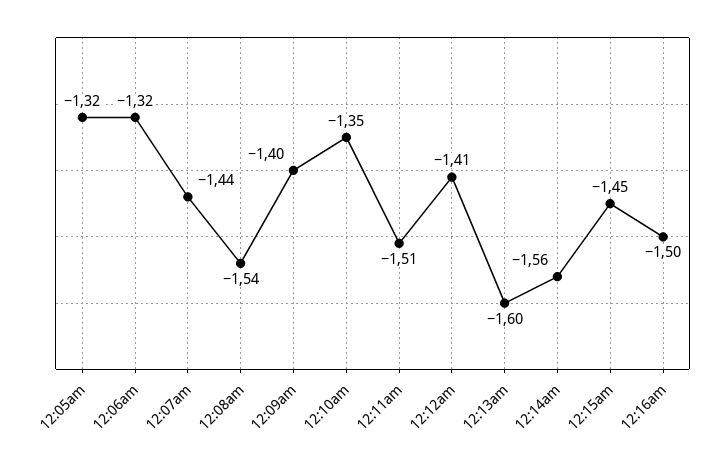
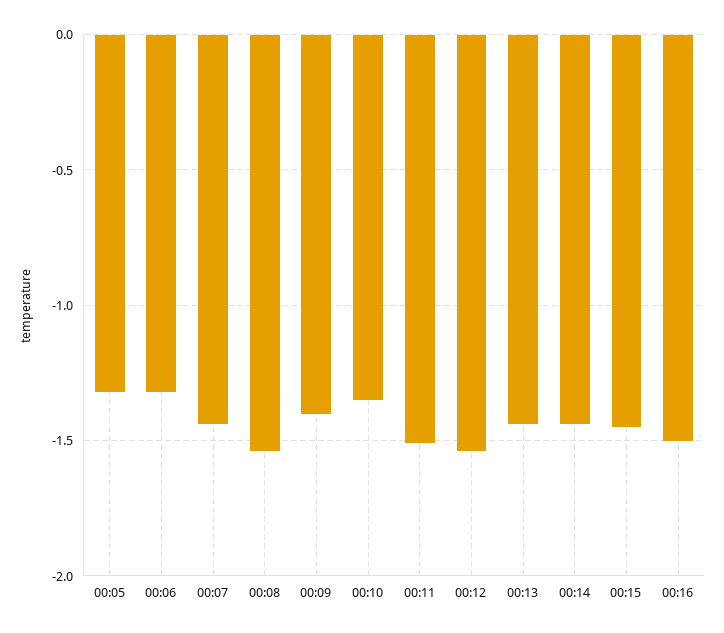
12:12am: -1.41 -> -1.55
12:13am: -1.6 -> -1.45
12:14am: -1.56 -> -1.45

